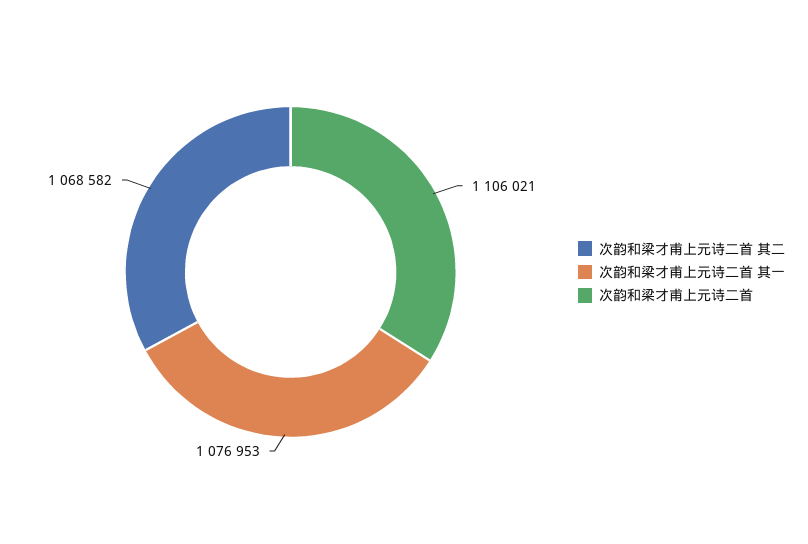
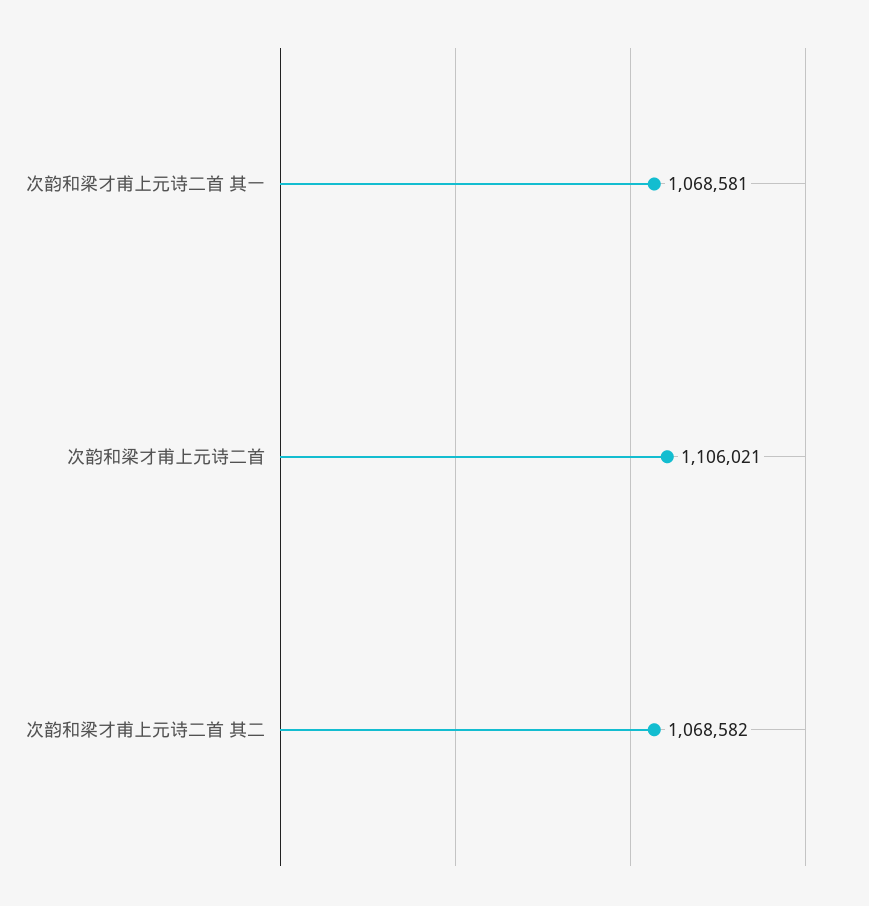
次韵和梁才甫上元诗二首 其一: 1076953 -> 1068581

